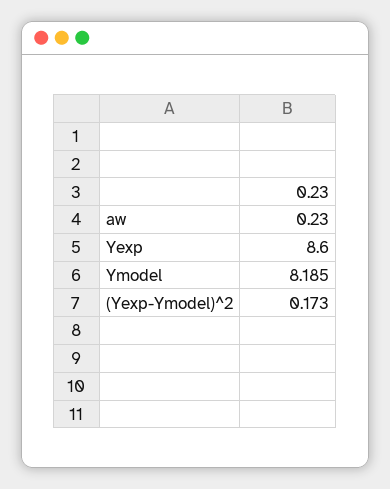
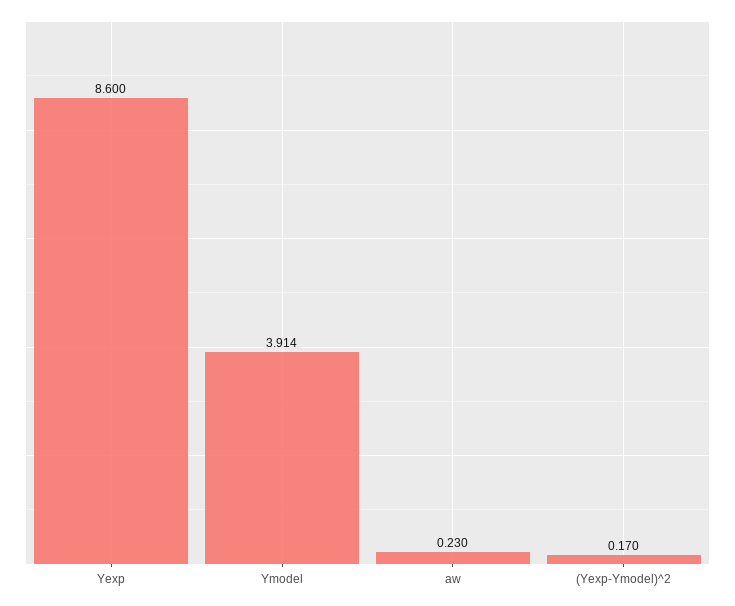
Ymodel: 8.185 -> 3.914
(Yexp-Ymodel)^2: 0.173 -> 0.17

